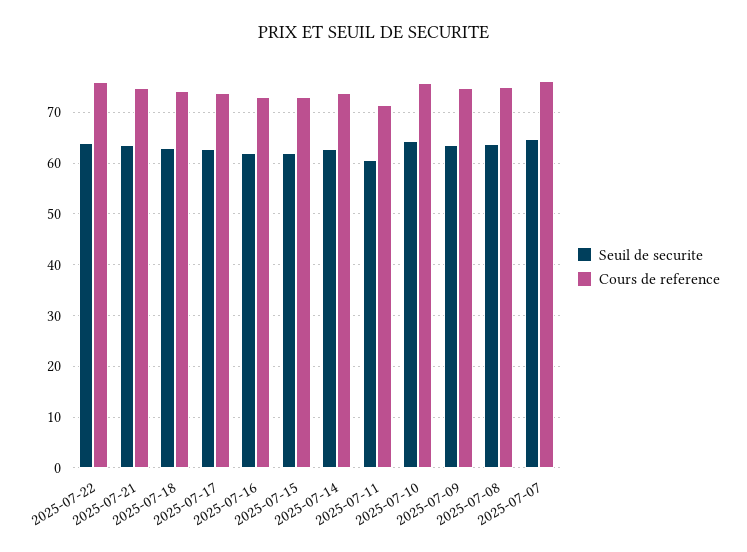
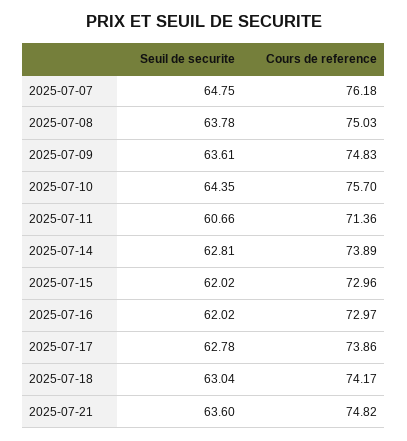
Seuil de securite, 2025-07-22: 64 -> none
Cours de reference, 2025-07-22: 76 -> none

